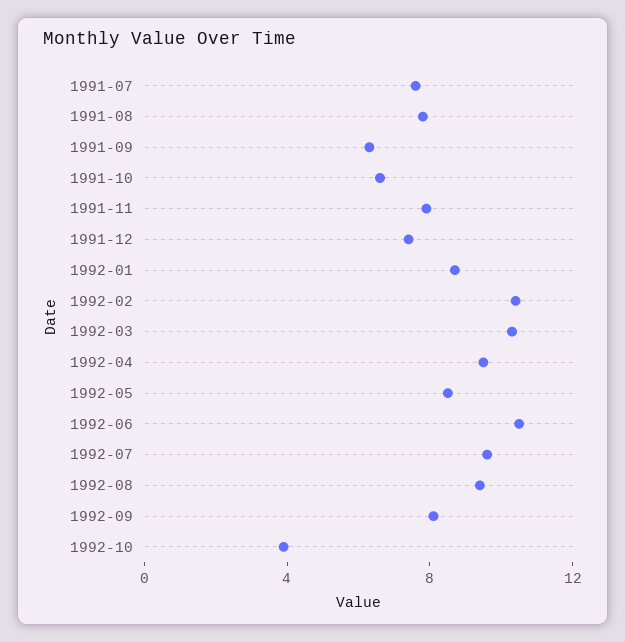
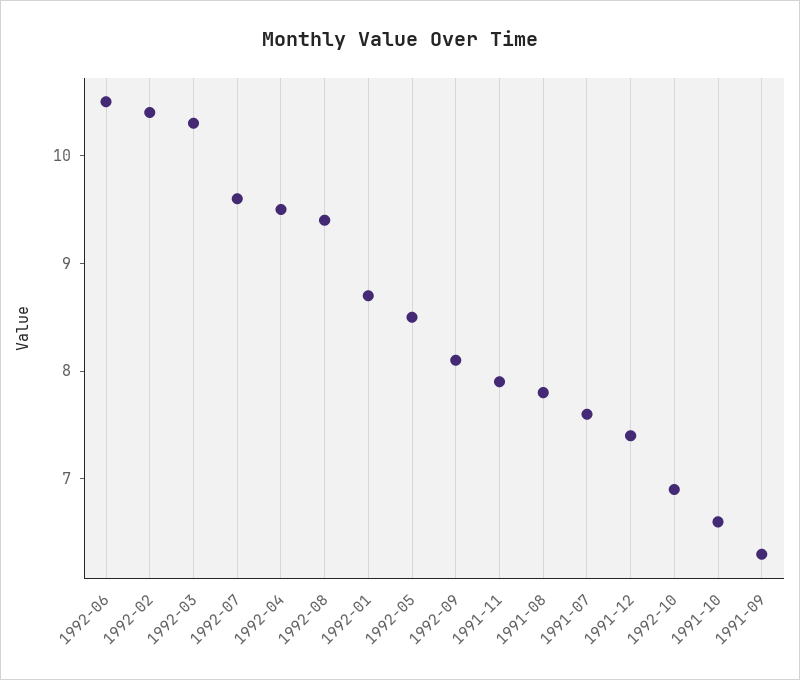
1992-10: 4 -> 6.9

